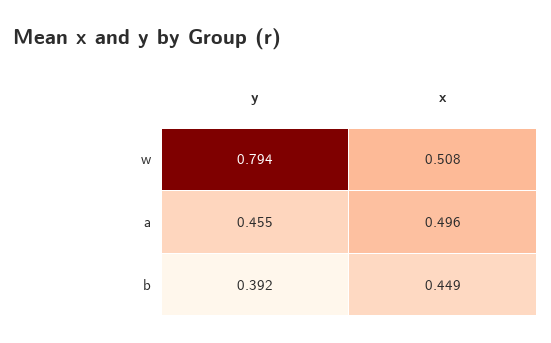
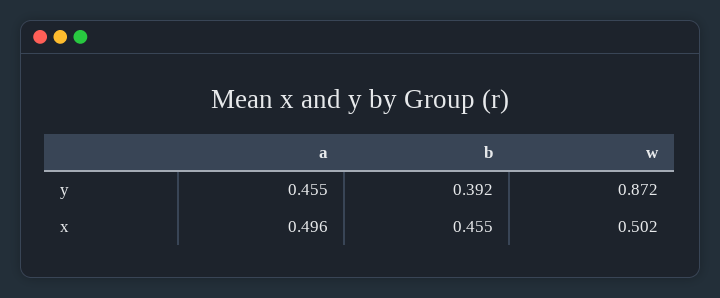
y, w: 0.794 -> 0.872
x, w: 0.508 -> 0.502
x, b: 0.449 -> 0.455

